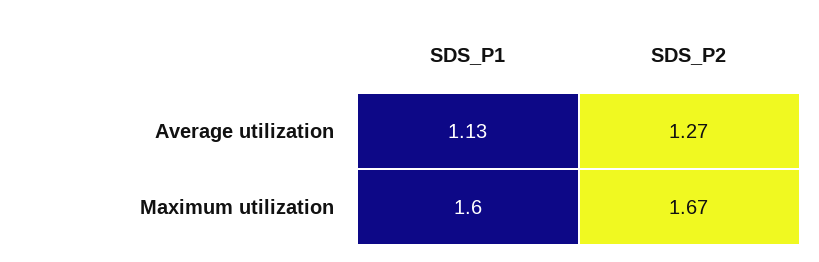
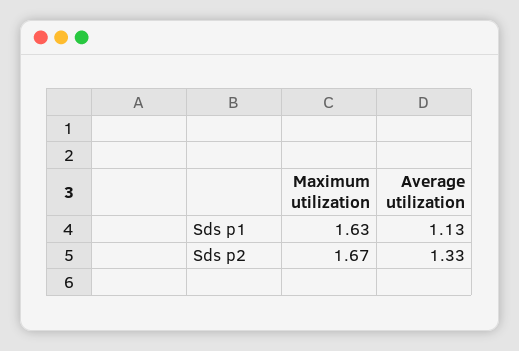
SDS_P2, Average utilization: 1.27 -> 1.33
SDS_P1, Maximum utilization: 1.6 -> 1.63

